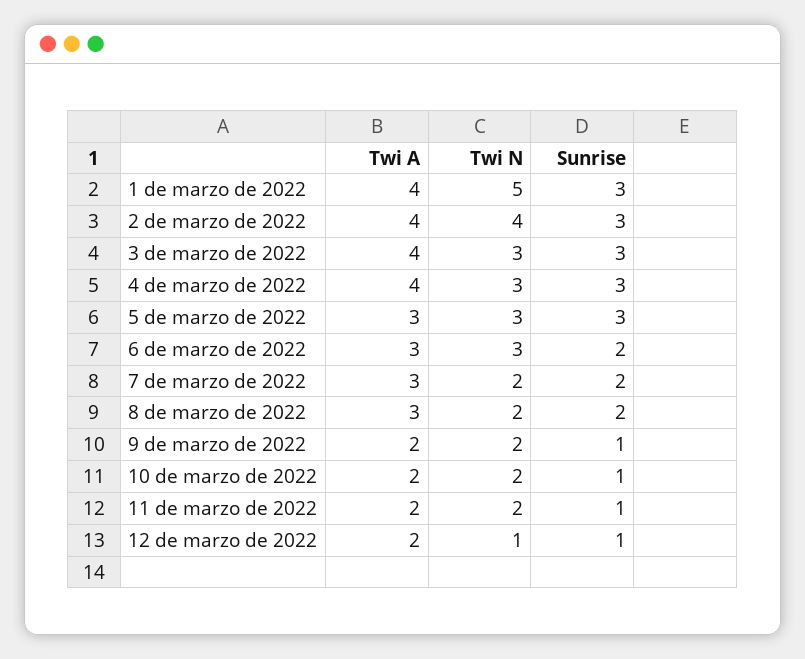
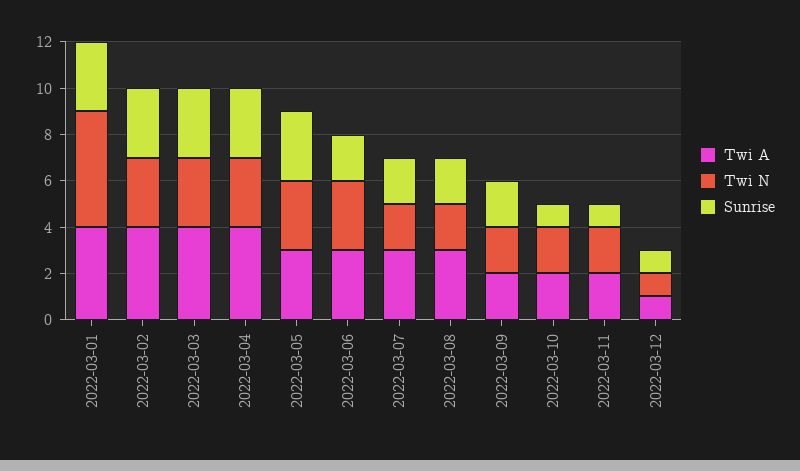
Twi N, 2 de marzo de 2022: 4 -> 3
Sunrise, 9 de marzo de 2022: 1 -> 2
Twi A, 12 de marzo de 2022: 2 -> 1

